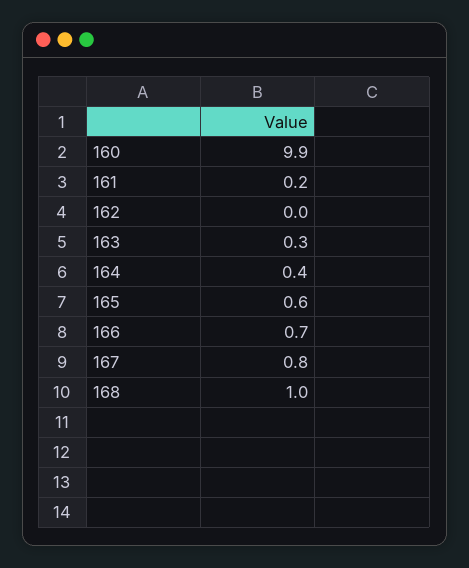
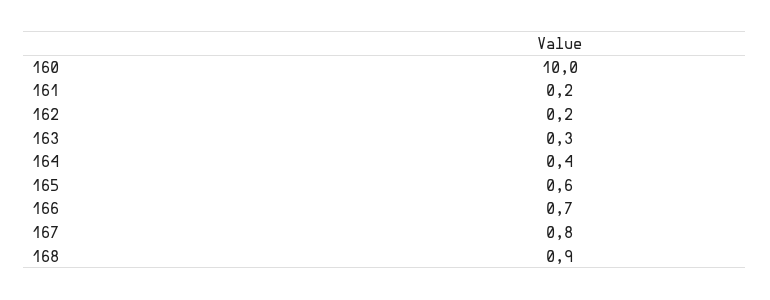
160: 9.9 -> 10
162: 0 -> 0.2
168: 1 -> 0.9

